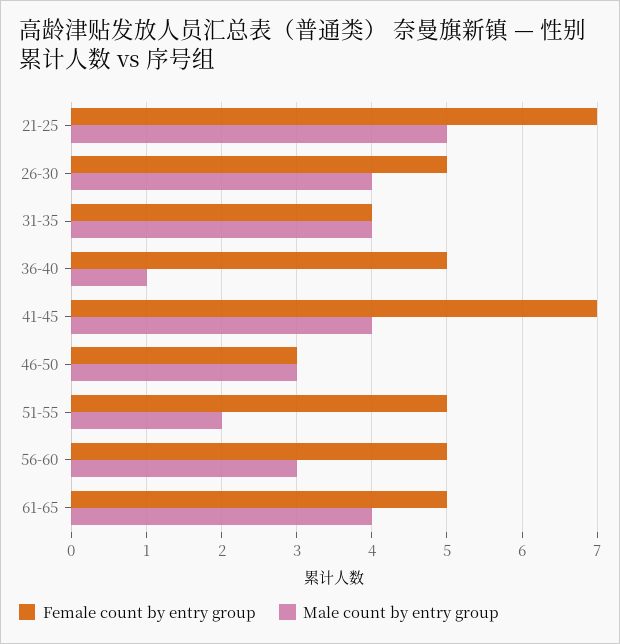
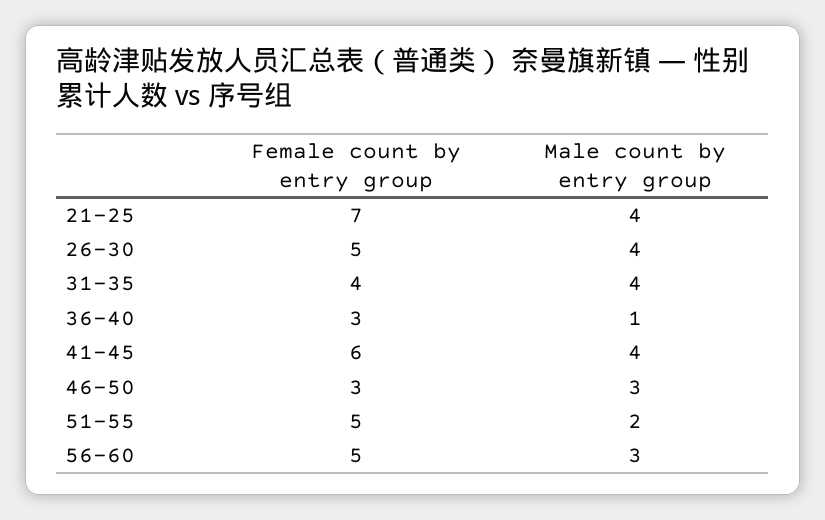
Male count by entry group, 21-25: 5 -> 4
Female count by entry group, 36-40: 5 -> 3
Female count by entry group, 41-45: 7 -> 6
Female count by entry group, 61-65: 5 -> none
Male count by entry group, 61-65: 4 -> none

